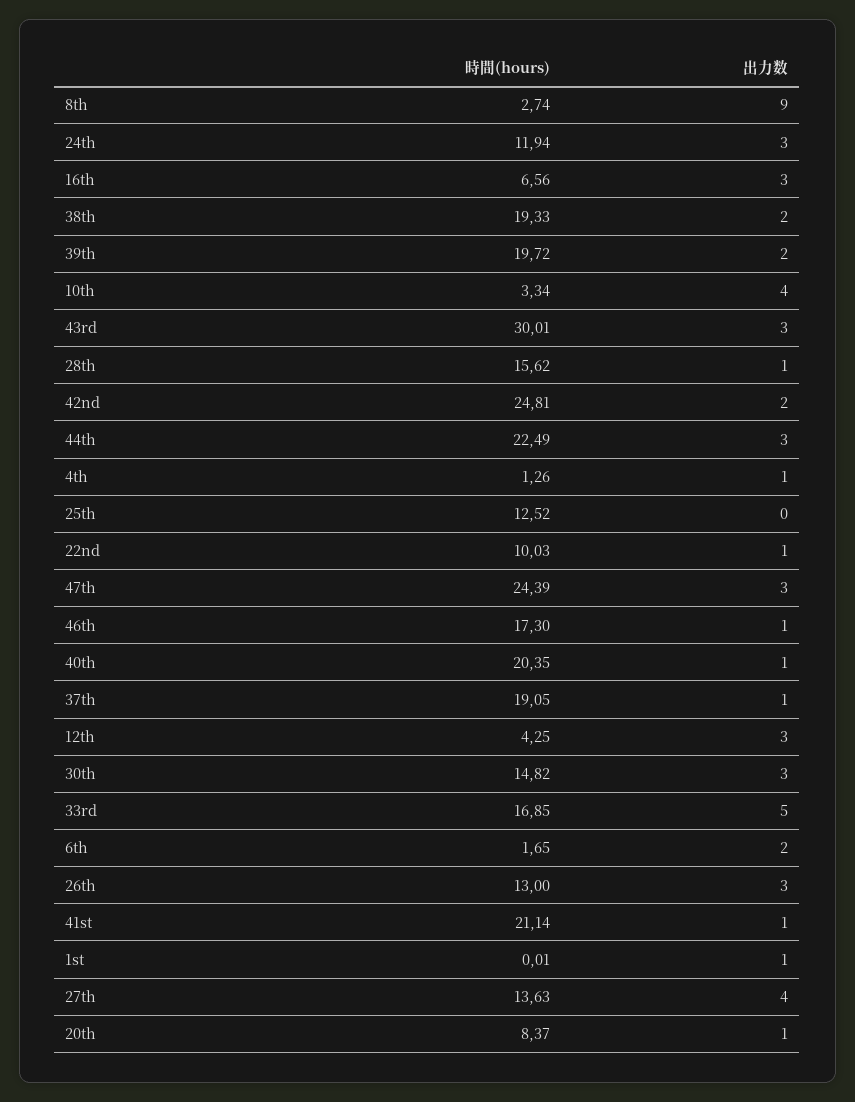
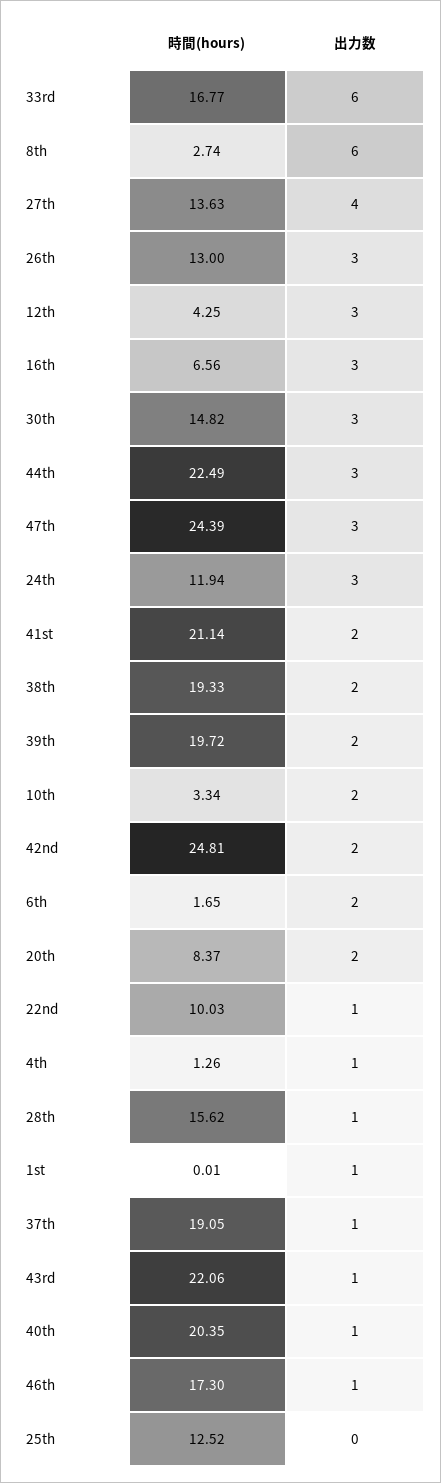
出力数, 8th: 9 -> 6
出力数, 10th: 4 -> 2
時間(hours), 43rd: 30.01 -> 22.06
出力数, 43rd: 3 -> 1
時間(hours), 33rd: 16.85 -> 16.77
出力数, 33rd: 5 -> 6
出力数, 41st: 1 -> 2
出力数, 20th: 1 -> 2

